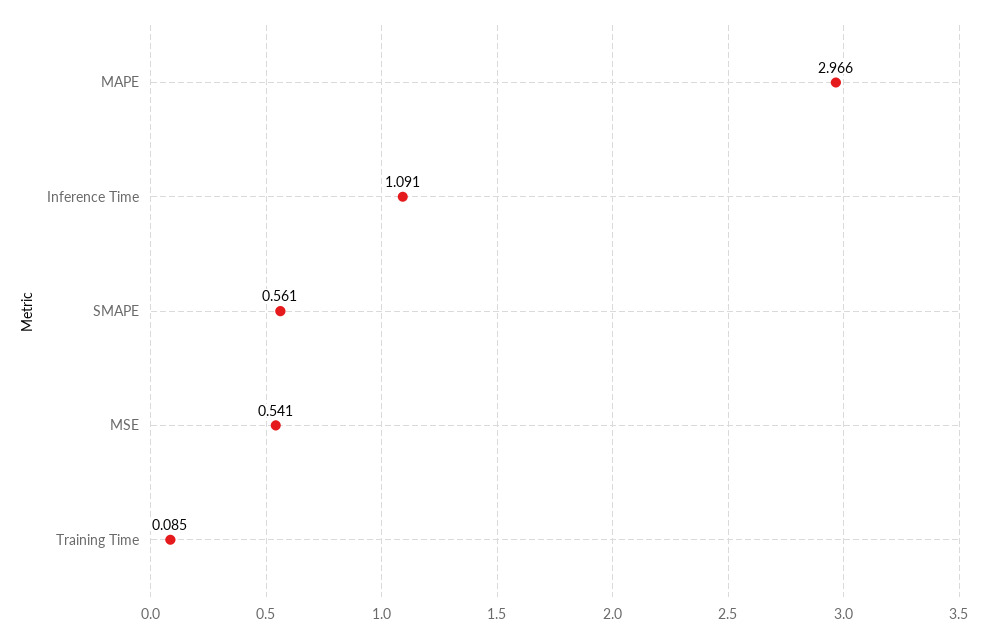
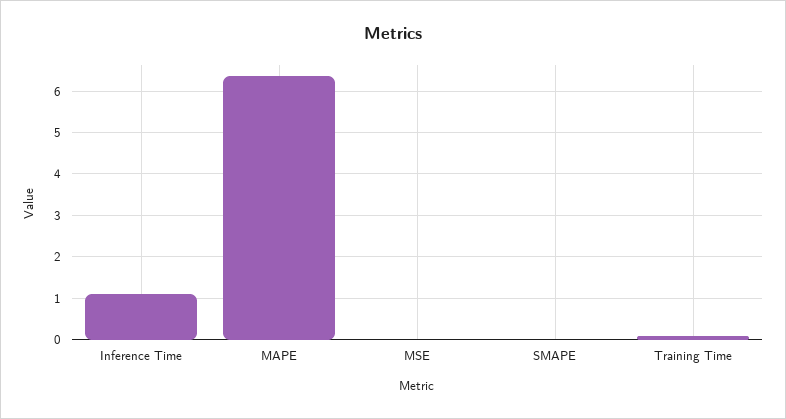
MAPE: 2.966 -> 6.4
SMAPE: 0.561 -> 0
MSE: 0.541 -> 0

